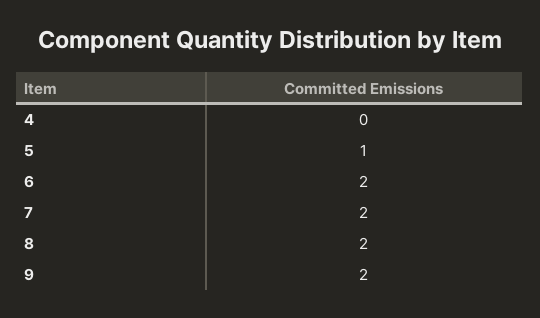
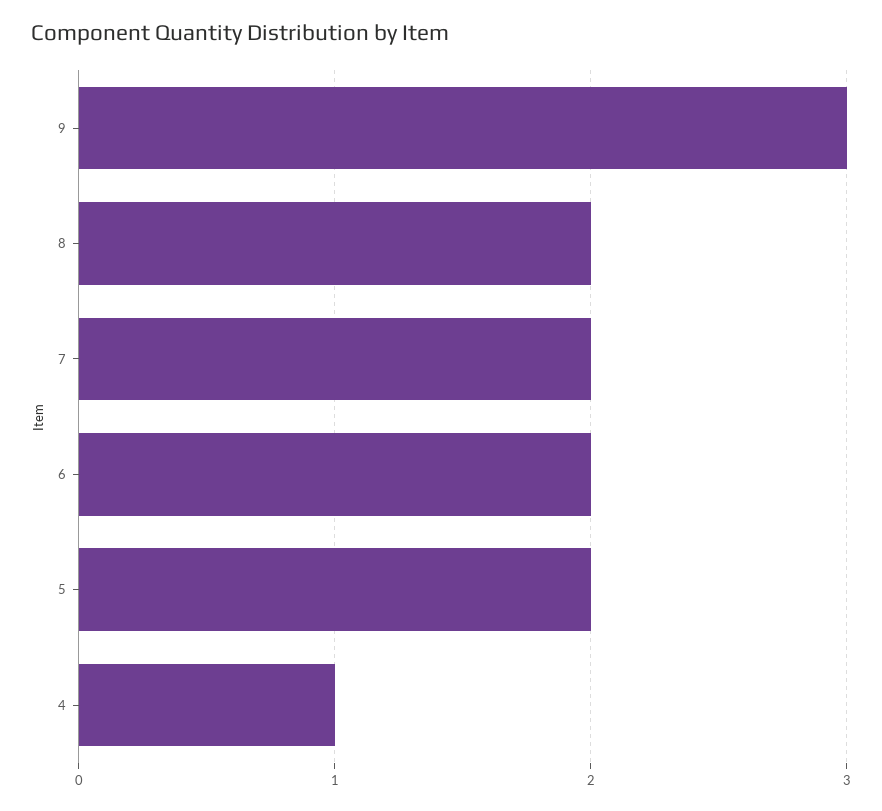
4: 0 -> 1
5: 1 -> 2
9: 2 -> 3

